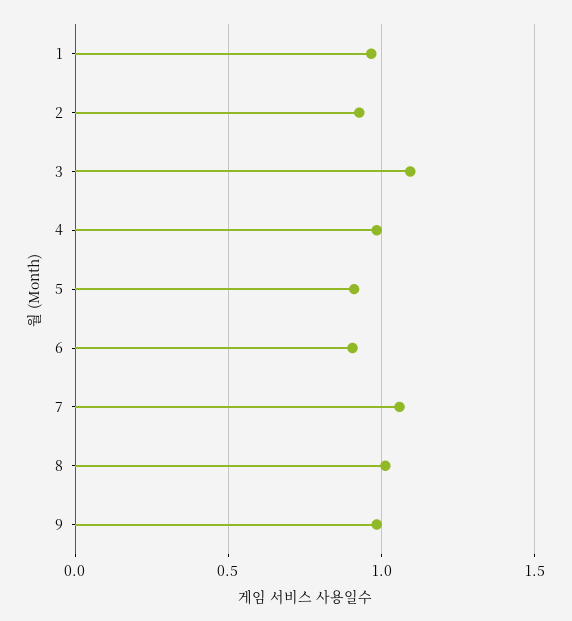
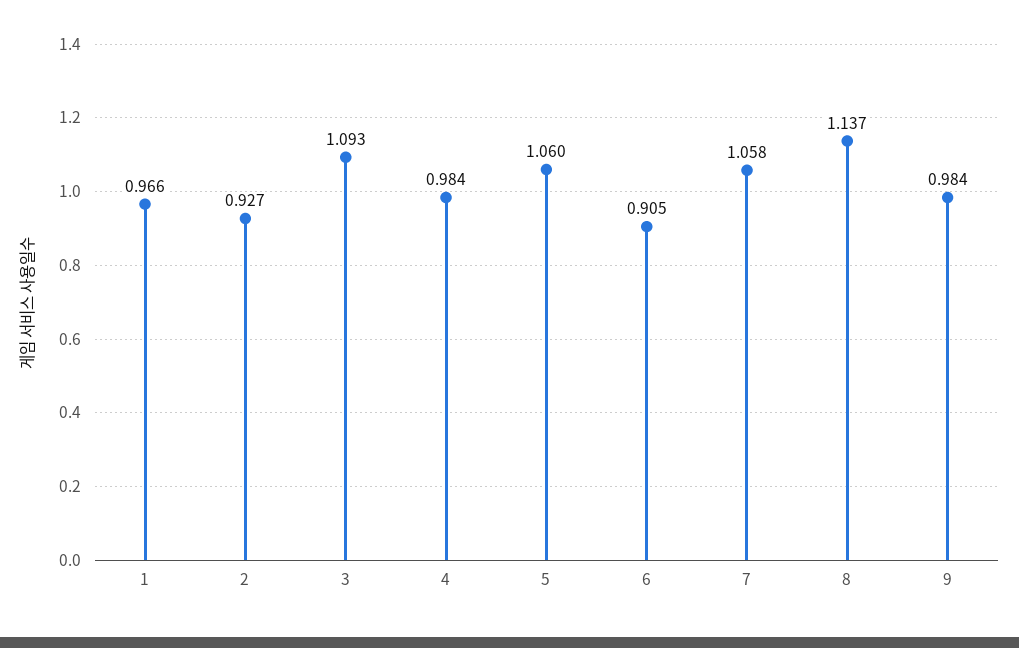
5: 0.9 -> 1.06
8: 1 -> 1.137

